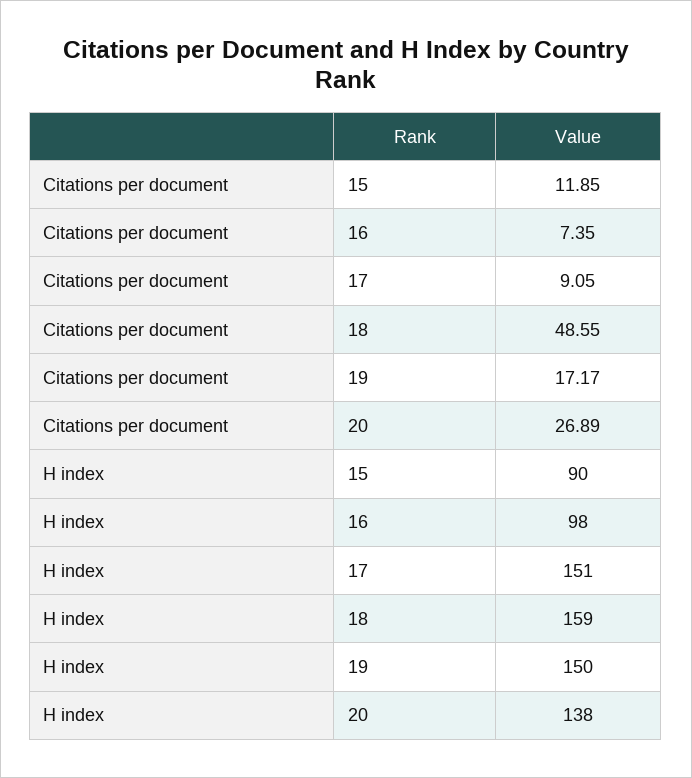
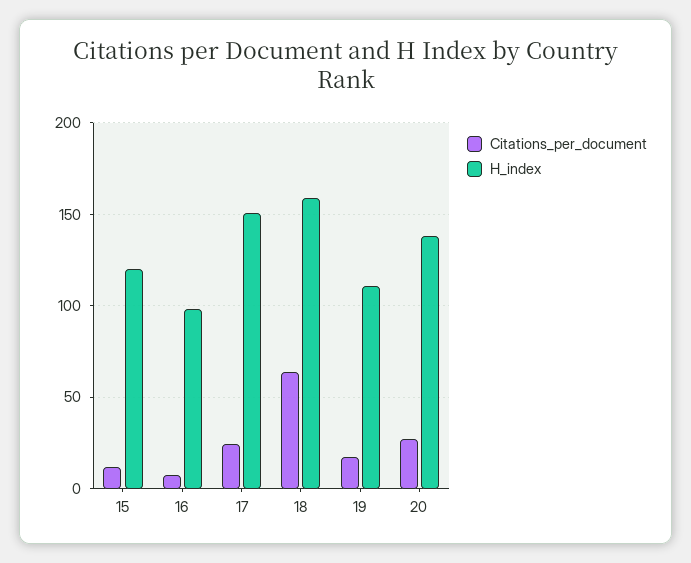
Citations per document, 17: 9.05 -> 25
Citations per document, 18: 48.55 -> 65
H index, 15: 90 -> 120
H index, 19: 150 -> 110

